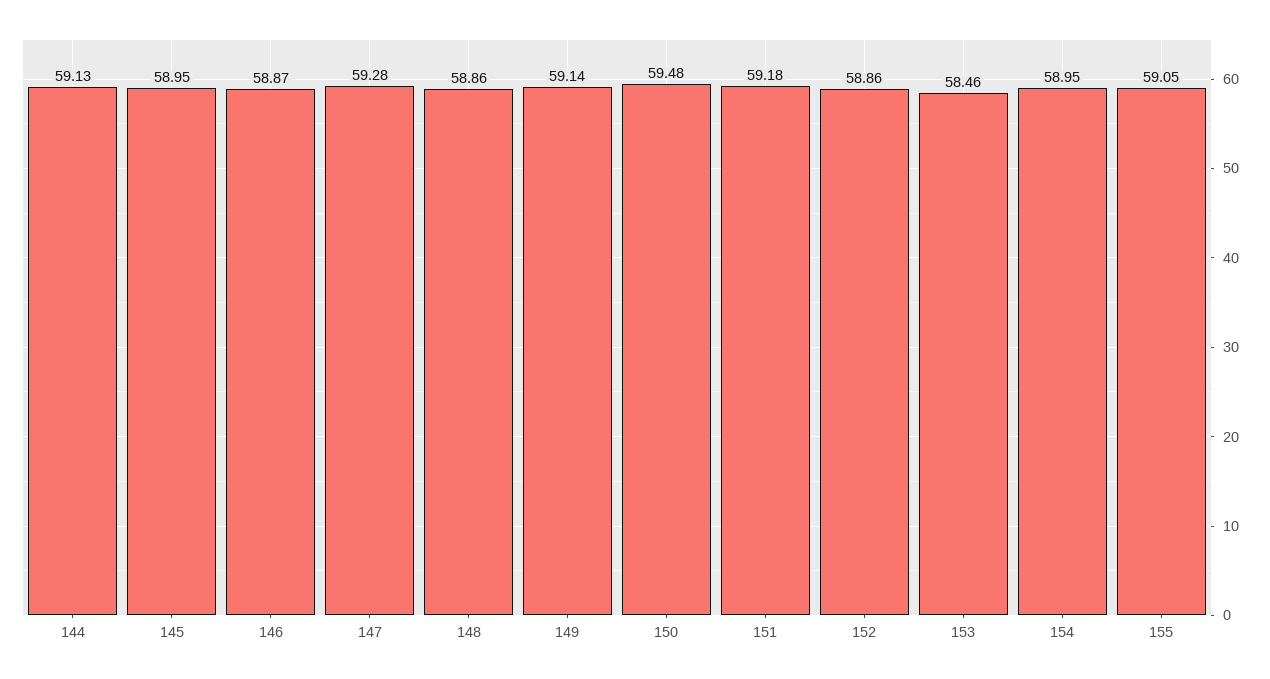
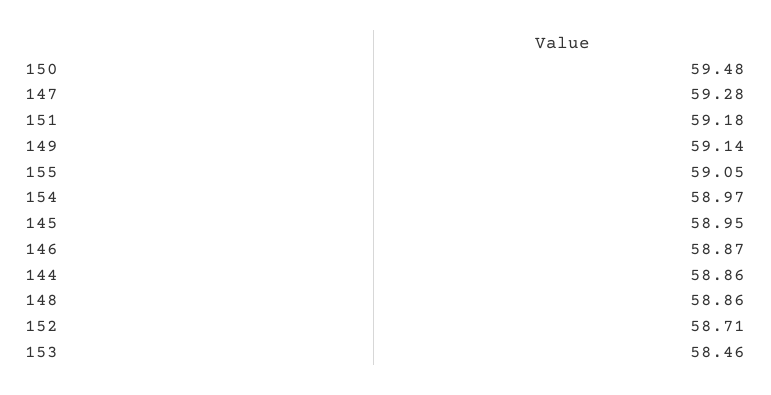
144: 59.13 -> 58.86
152: 58.86 -> 58.71
154: 58.95 -> 58.97

